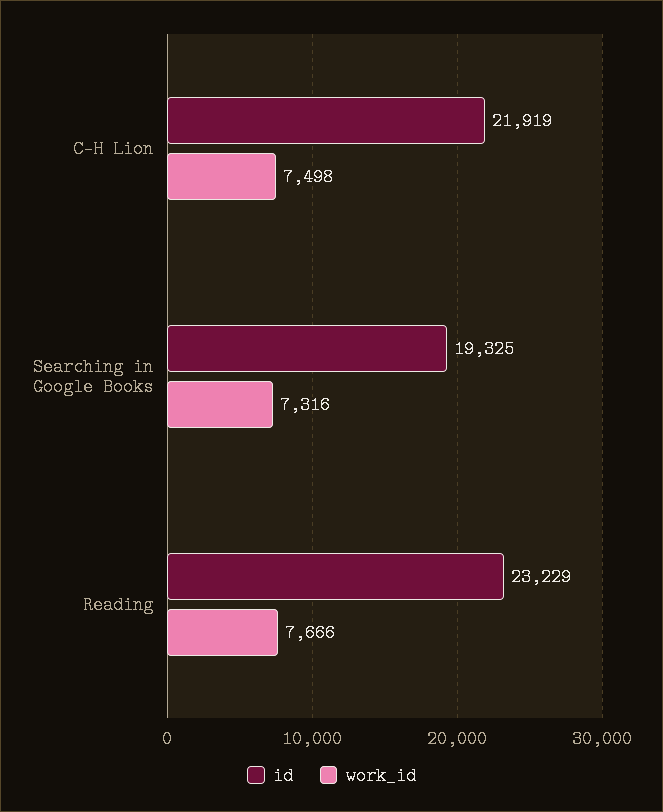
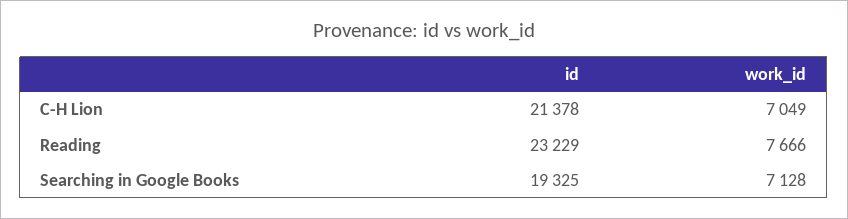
id, C-H Lion: 21919 -> 21378
work_id, C-H Lion: 7498 -> 7049
work_id, Searching in Google Books: 7316 -> 7128

